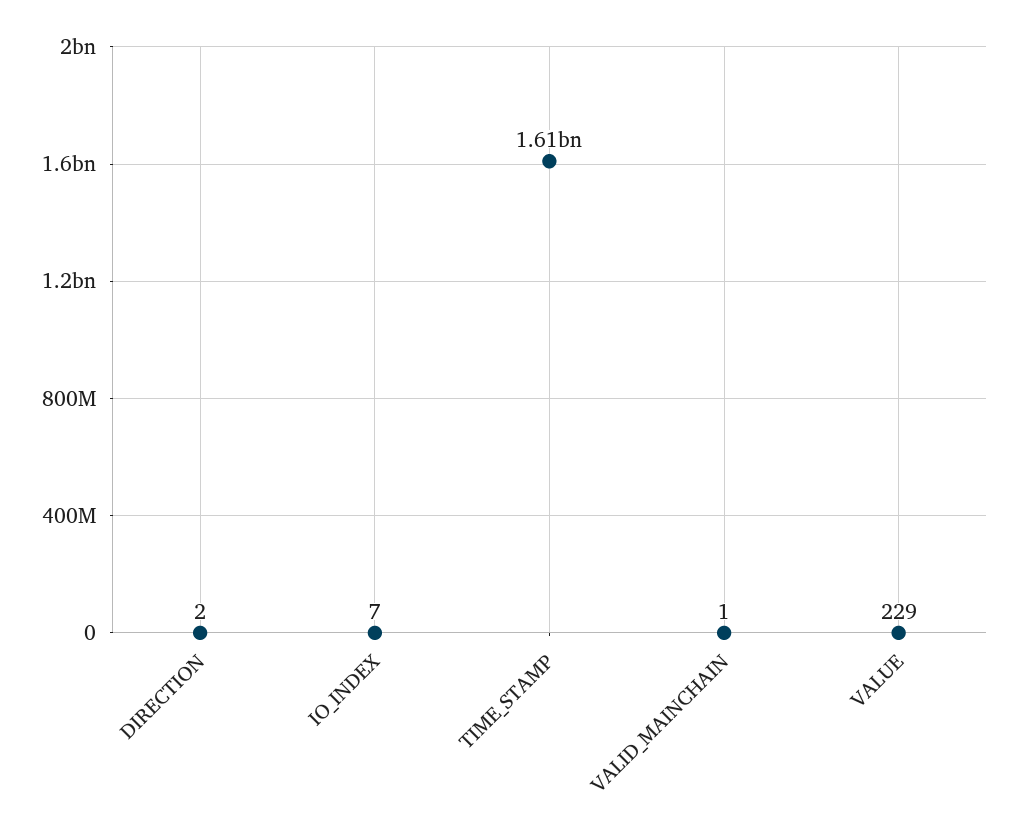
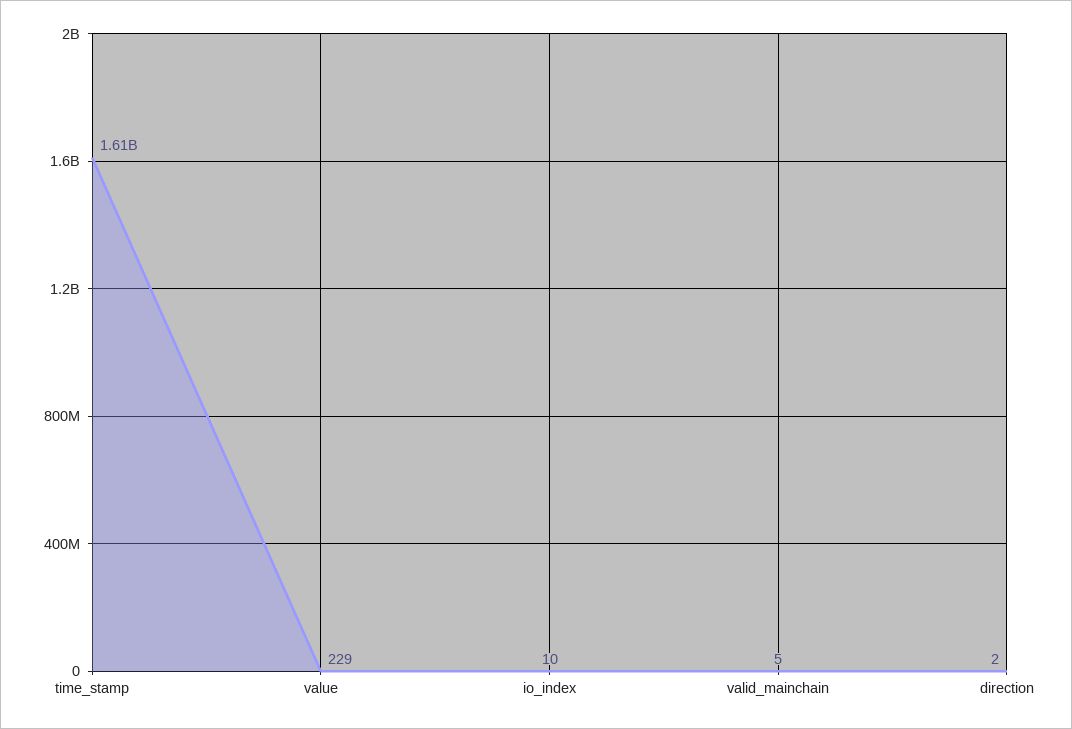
IO_INDEX: 7 -> 10
VALID_MAINCHAIN: 1 -> 5

